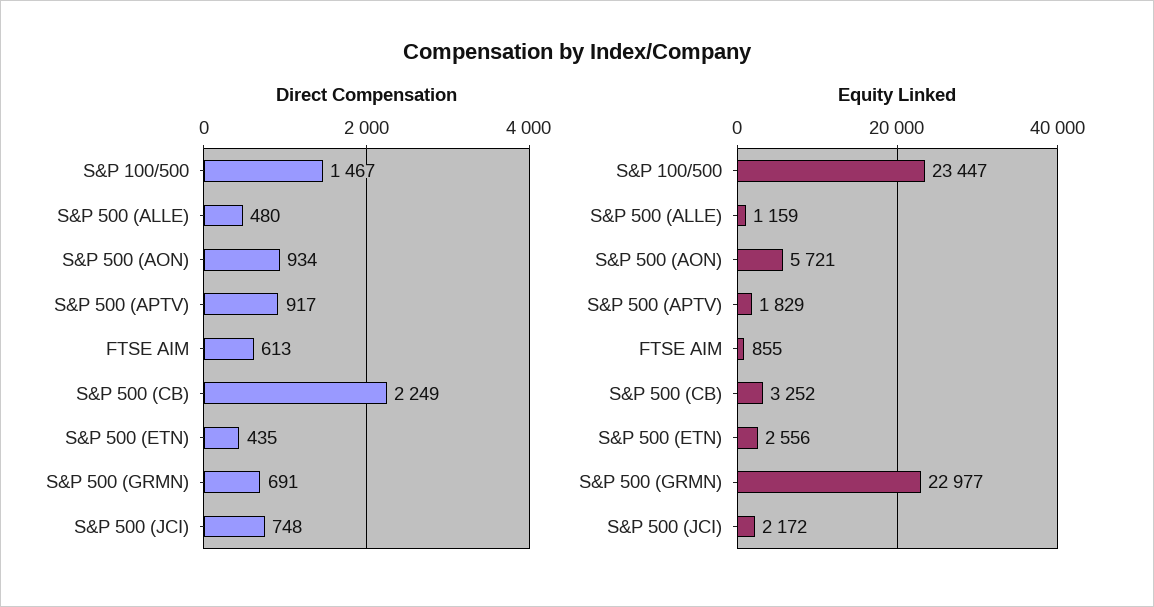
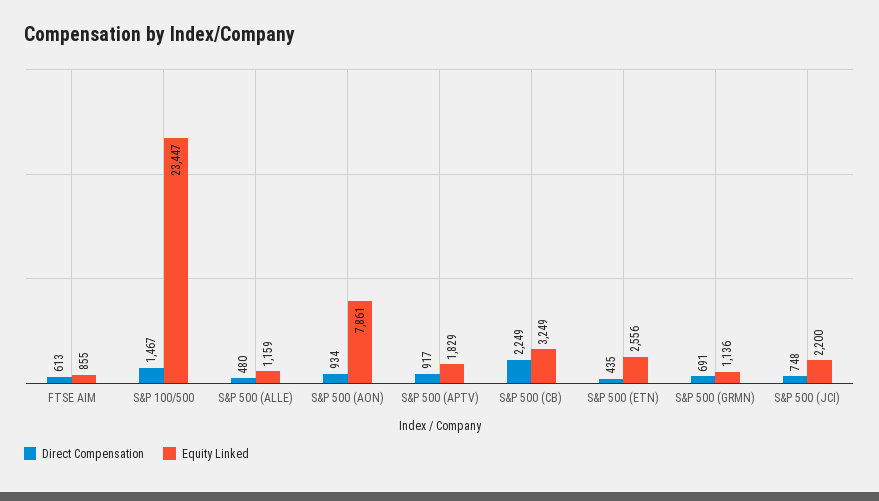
Equity Linked, S&P 500 (AON): 5721 -> 7861
Equity Linked, S&P 500 (CB): 3252 -> 3249
Equity Linked, S&P 500 (GRMN): 22977 -> 1136
Equity Linked, S&P 500 (JCI): 2172 -> 2200

